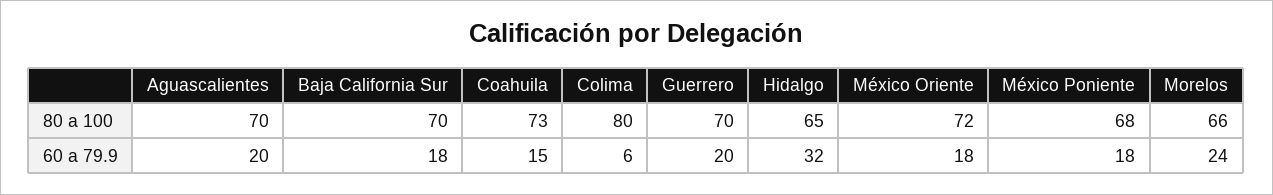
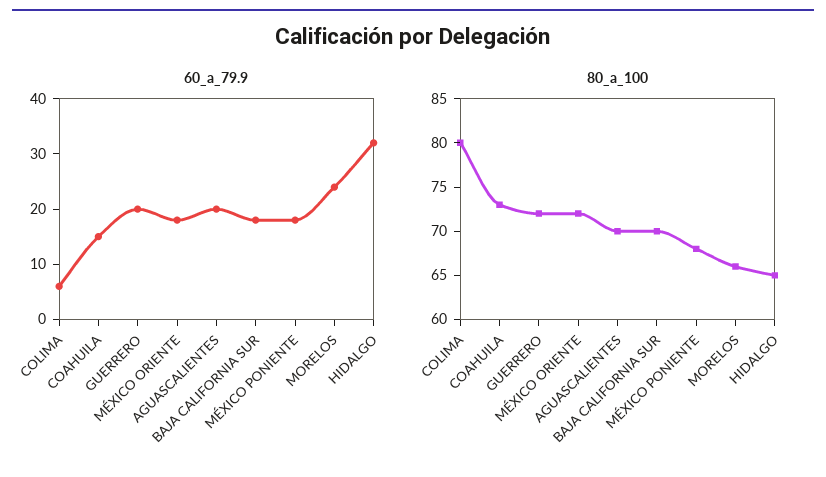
80 a 100, Guerrero: 70 -> 72

